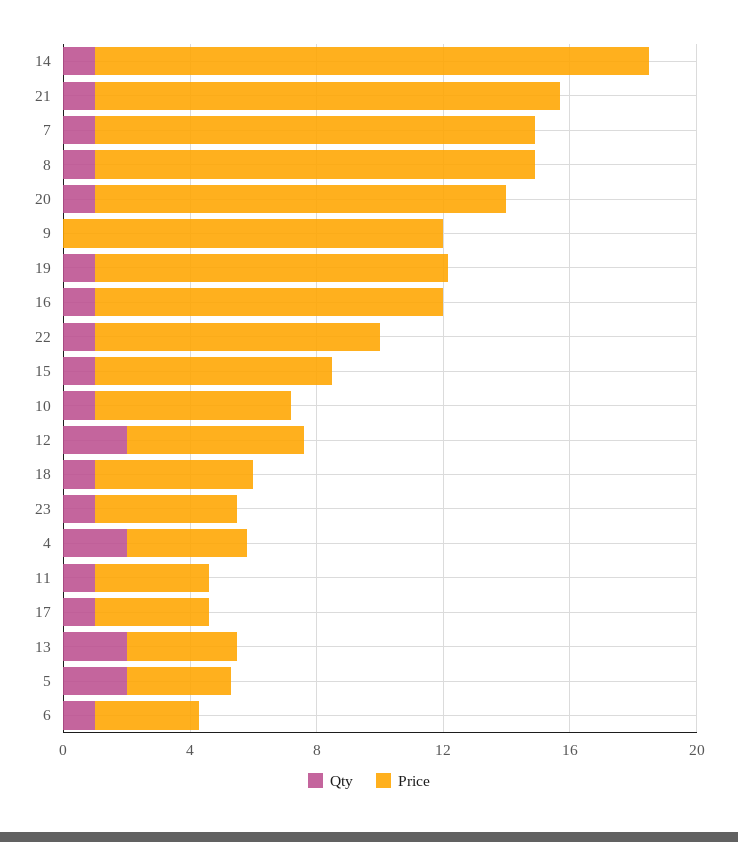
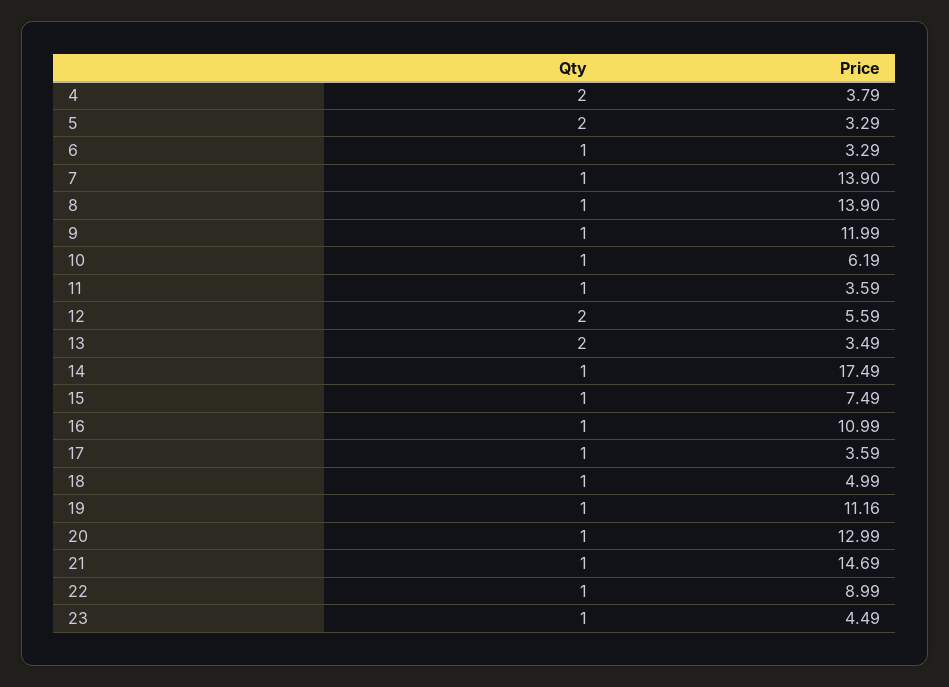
Qty, 9: 0 -> 1

